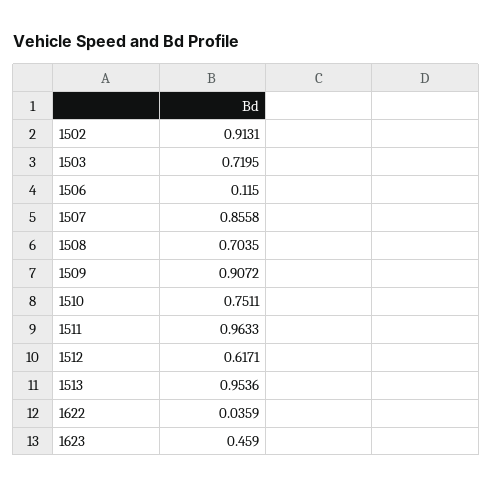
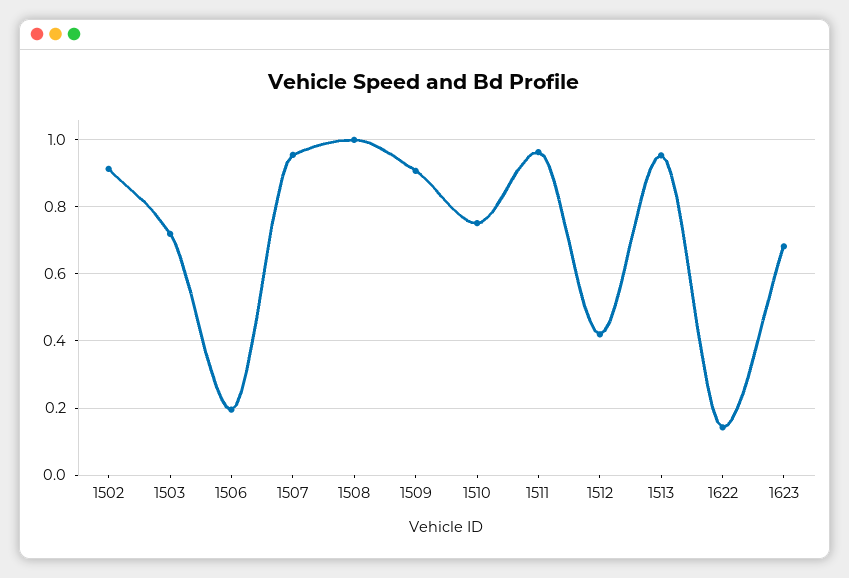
1506: 0.115 -> 0.2
1507: 0.8558 -> 0.96
1508: 0.7035 -> 1
1512: 0.6171 -> 0.42
1622: 0.0359 -> 0.14
1623: 0.459 -> 0.68

